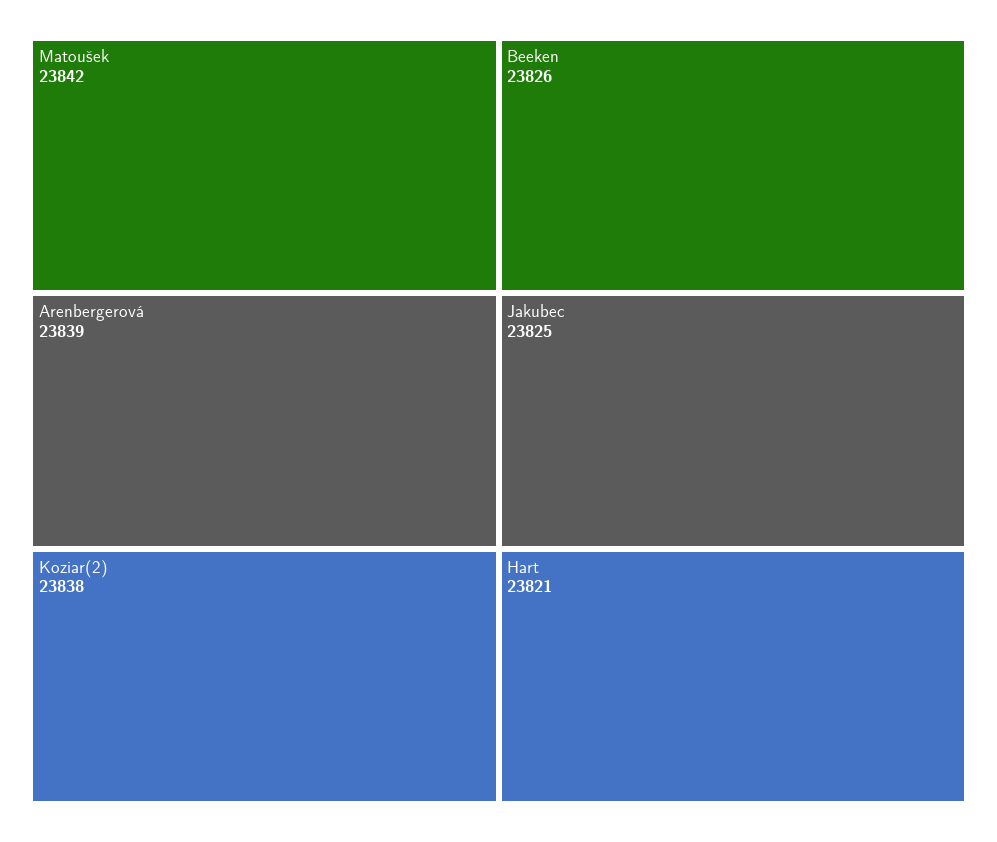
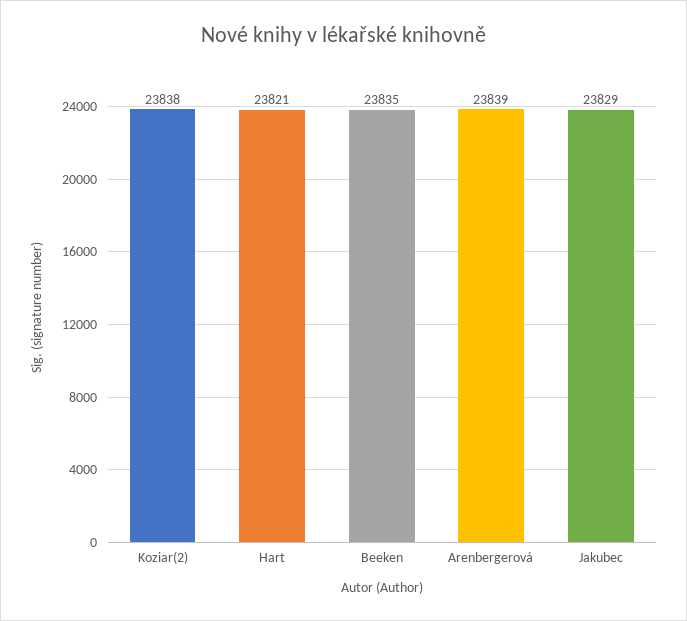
Matoušek: 23842 -> none
Beeken: 23826 -> 23835
Jakubec: 23825 -> 23829

